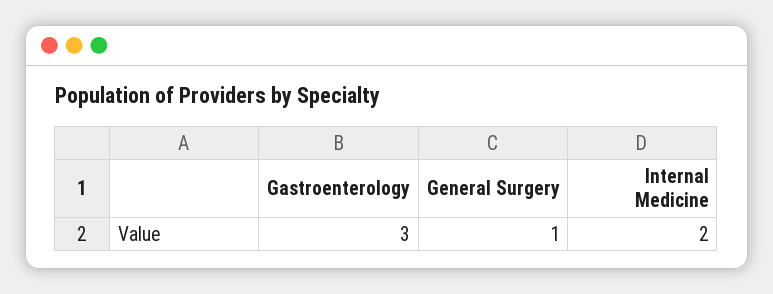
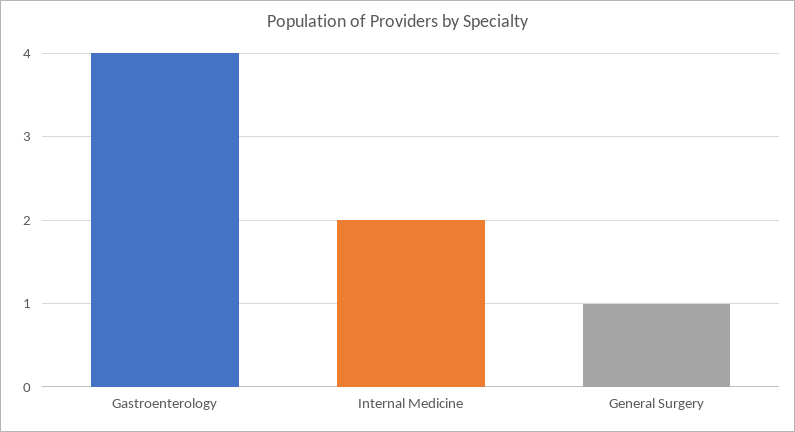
Gastroenterology: 3 -> 4

